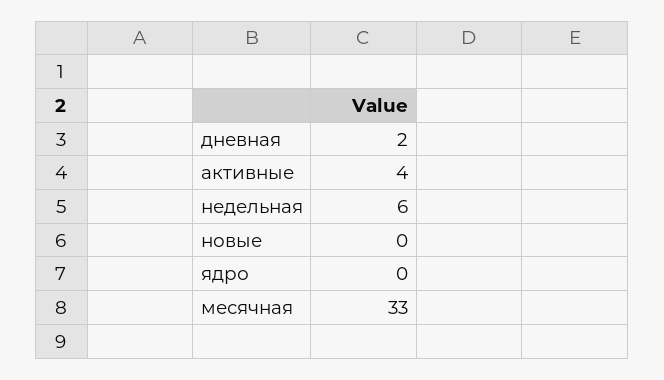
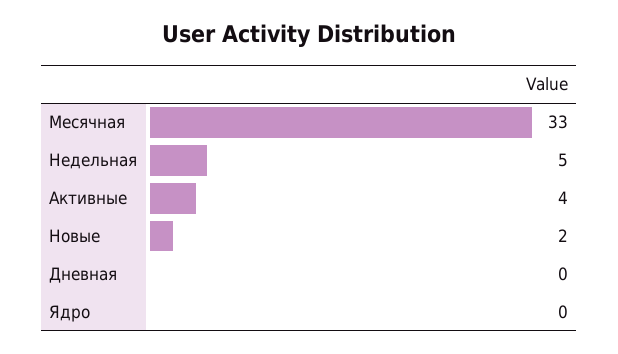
дневная: 2 -> 0
недельная: 6 -> 5
новые: 0 -> 2

